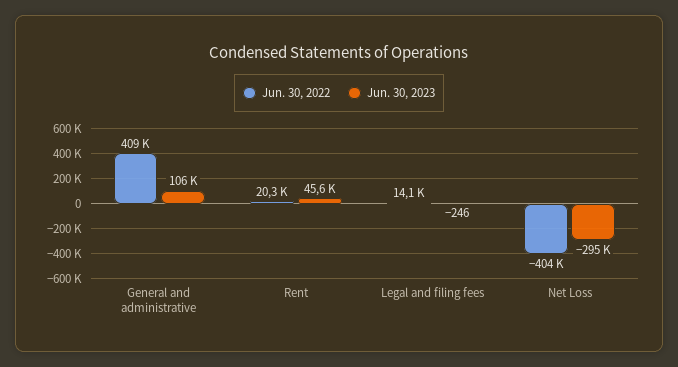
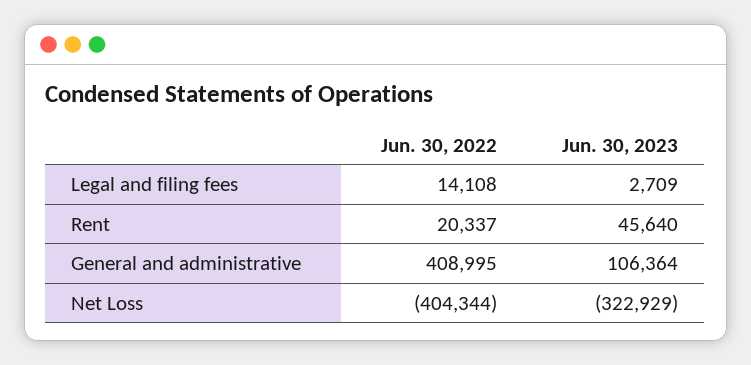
Jun. 30, 2023, Legal and filing fees: -246 -> 2709
Jun. 30, 2023, Net Loss: -295000 -> -322929

